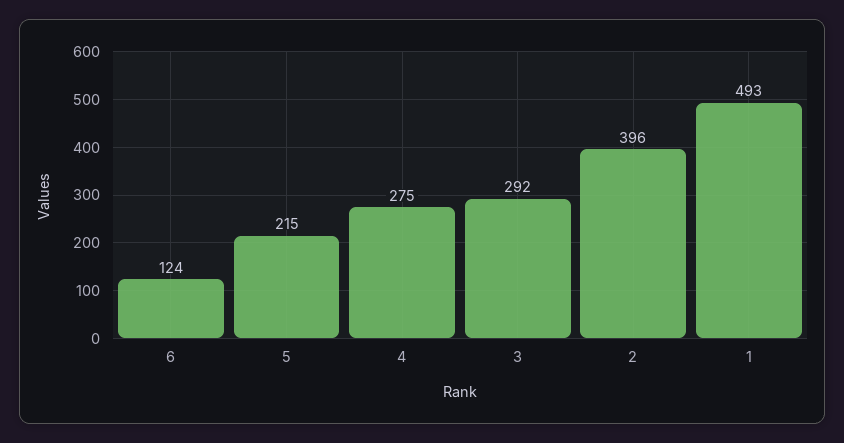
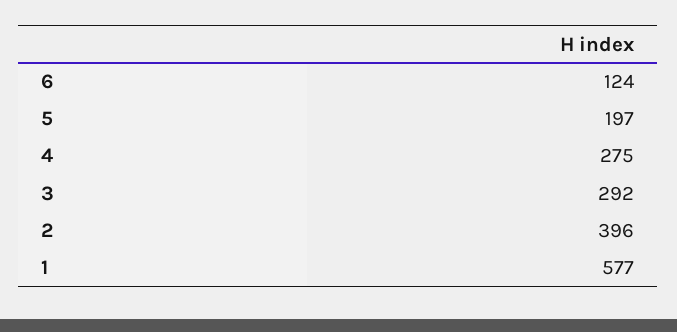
5: 215 -> 197
1: 493 -> 577

